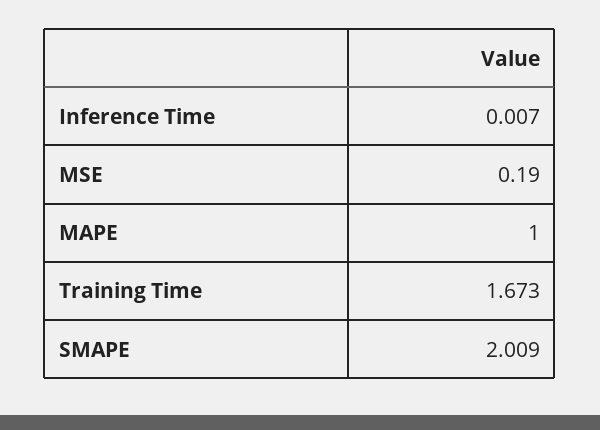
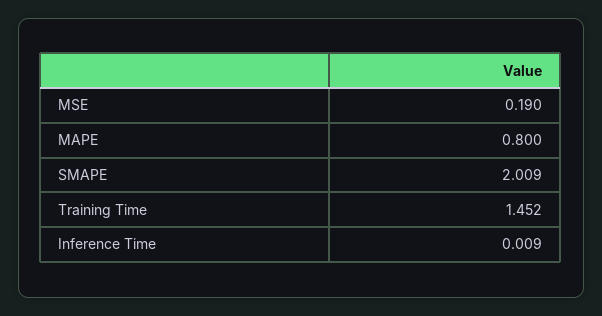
Inference Time: 0.007 -> 0.009
MAPE: 1 -> 0.8
Training Time: 1.673 -> 1.452

